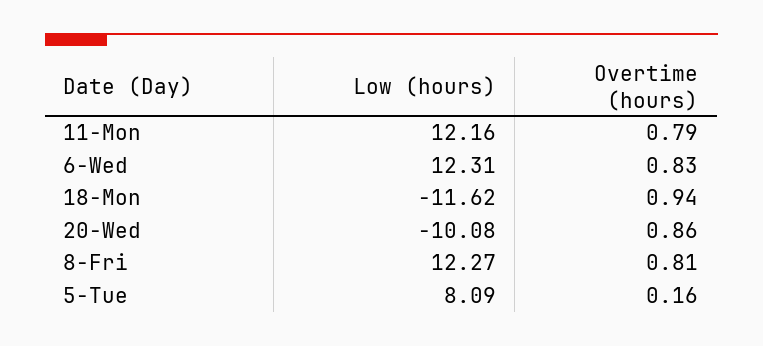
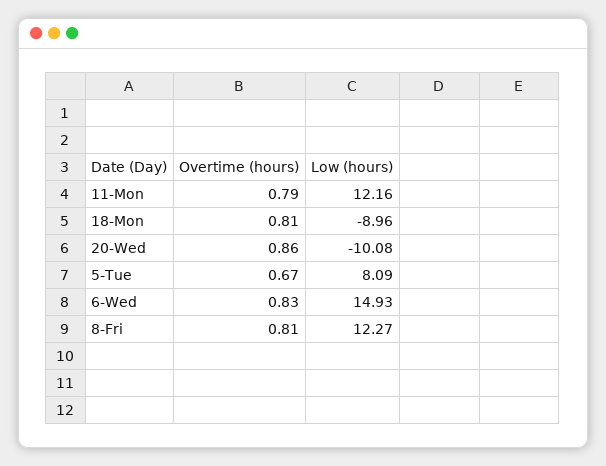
Low (hours), 6-Wed: 12.31 -> 14.93
Low (hours), 18-Mon: -11.62 -> -8.96
Overtime (hours), 18-Mon: 0.94 -> 0.81
Overtime (hours), 5-Tue: 0.16 -> 0.67

